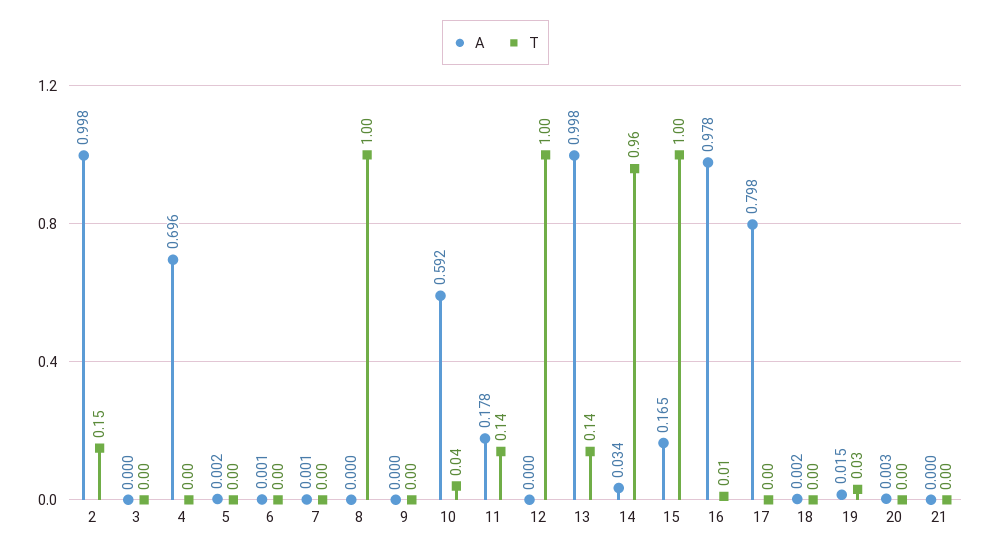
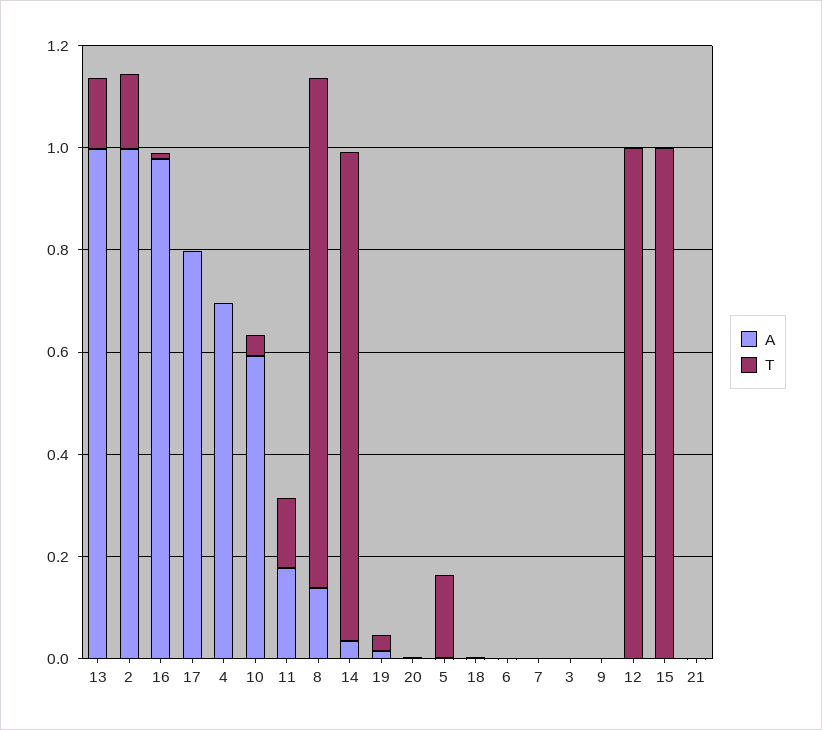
T, 5: 0 -> 0.15
A, 8: 0 -> 0.15
A, 15: 0.165 -> 0

